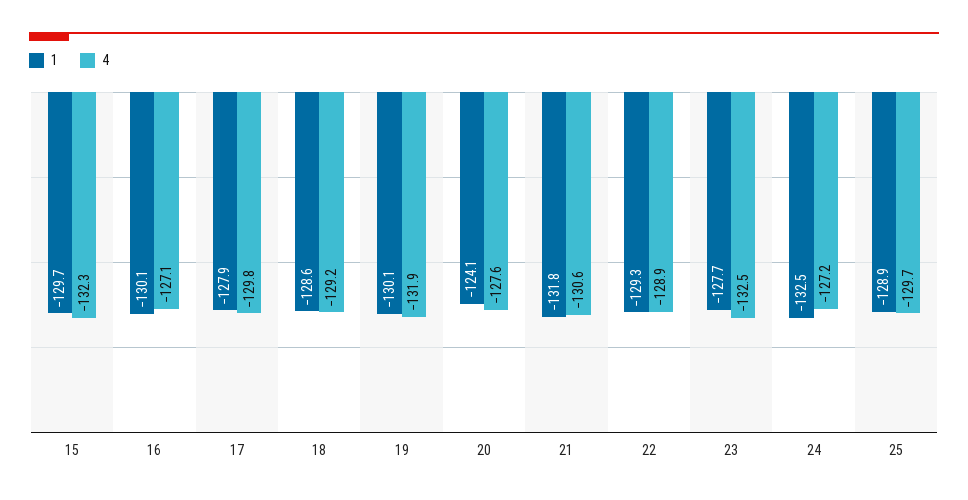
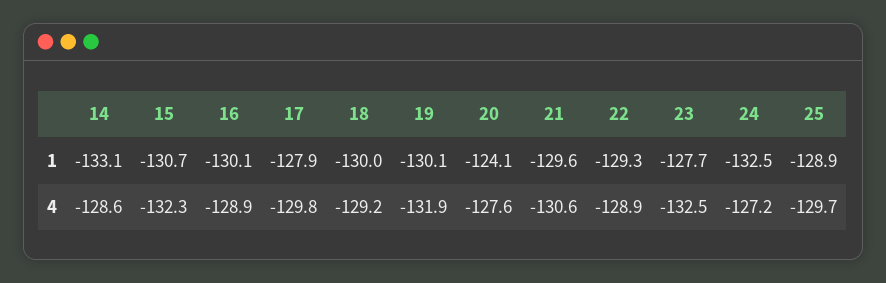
1, 15: -129.7 -> -130.7
4, 16: -127.1 -> -128.9
1, 18: -128.6 -> -130
1, 21: -131.8 -> -129.6
1, 14: none -> -133.1
4, 14: none -> -128.6

